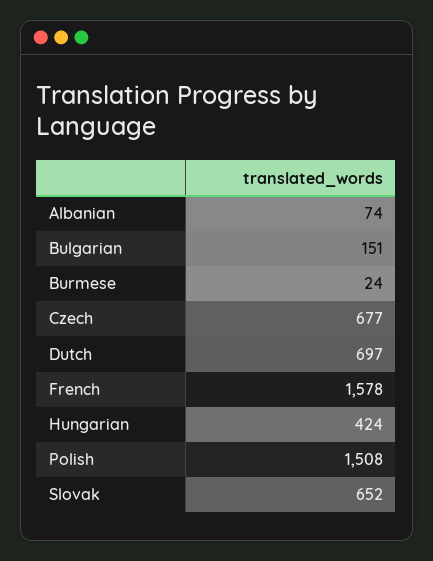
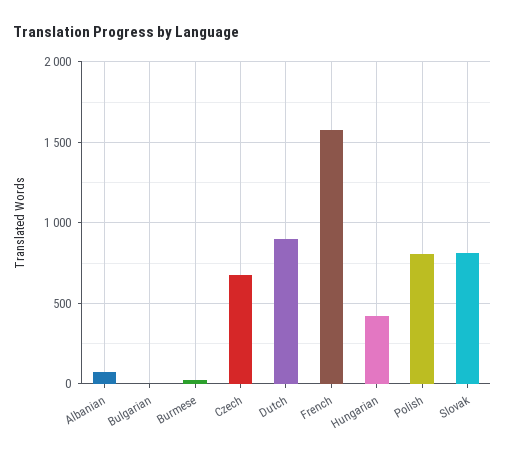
Bulgarian: 151 -> 0
Dutch: 697 -> 900
Polish: 1508 -> 800
Slovak: 652 -> 800

